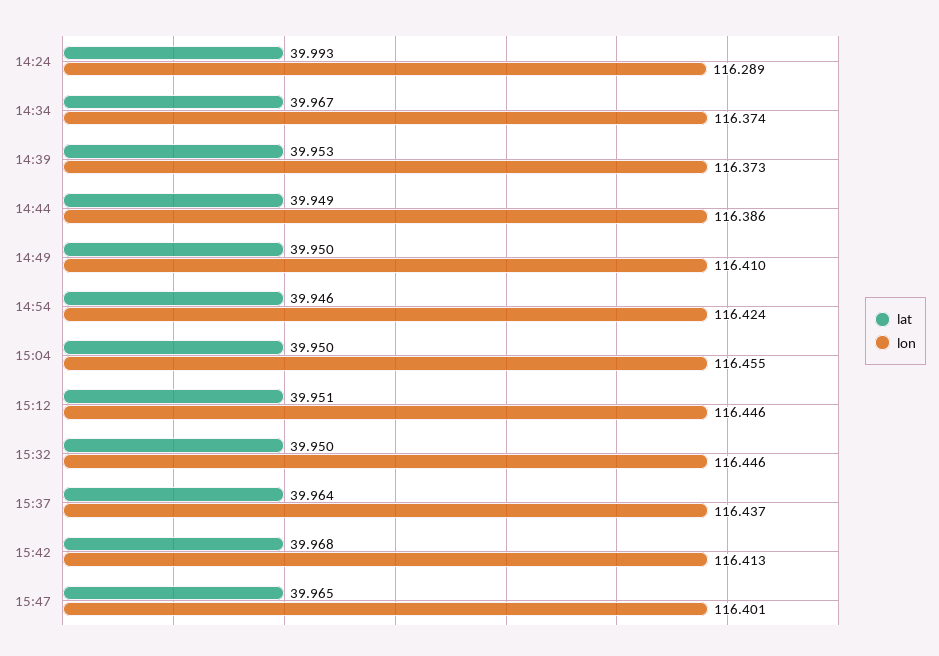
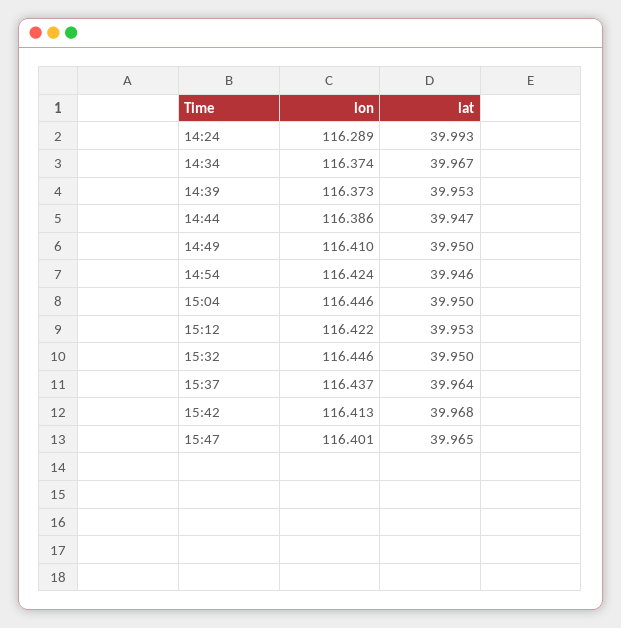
lat, 14:44: 39.949 -> 39.947
lon, 15:04: 116.455 -> 116.446
lat, 15:12: 39.951 -> 39.953
lon, 15:12: 116.446 -> 116.422

